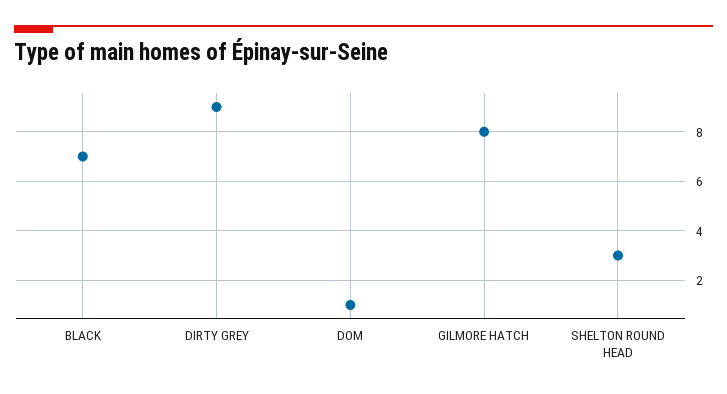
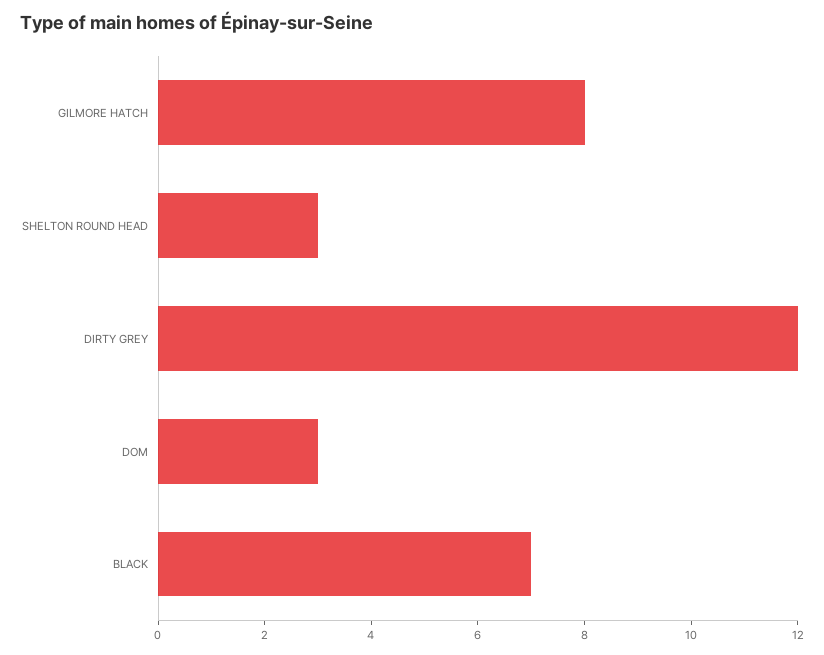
DIRTY GREY: 9 -> 12
DOM: 1 -> 3

